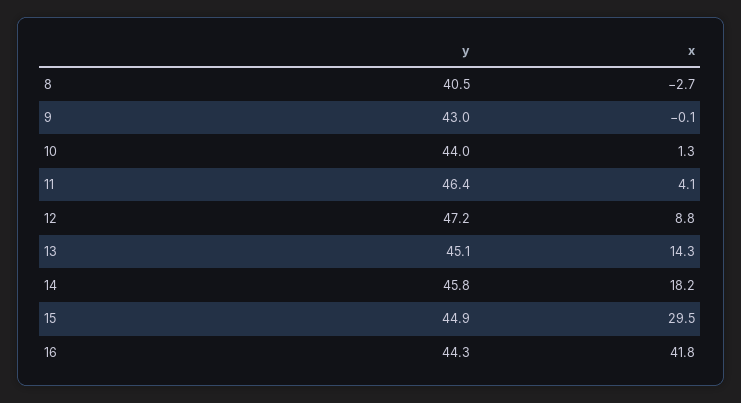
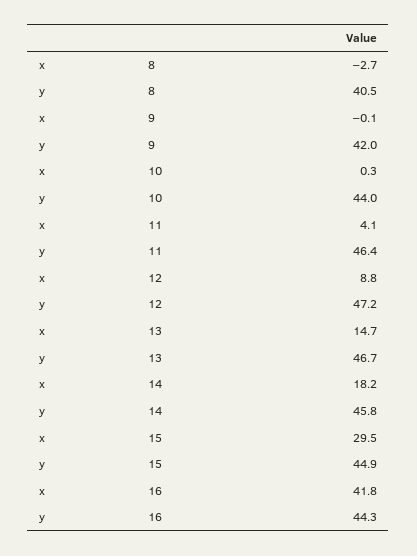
y, 9: 43 -> 42
x, 10: 1.3 -> 0.3
y, 13: 45.1 -> 46.7
x, 13: 14.3 -> 14.7

